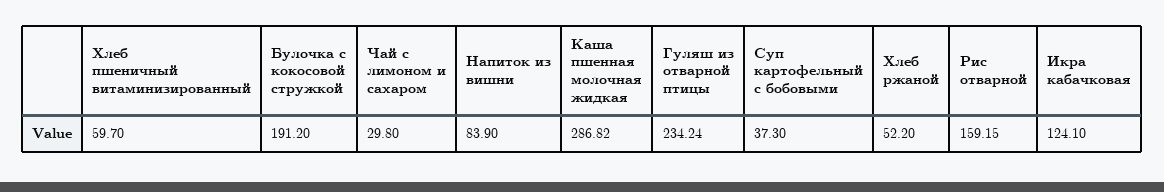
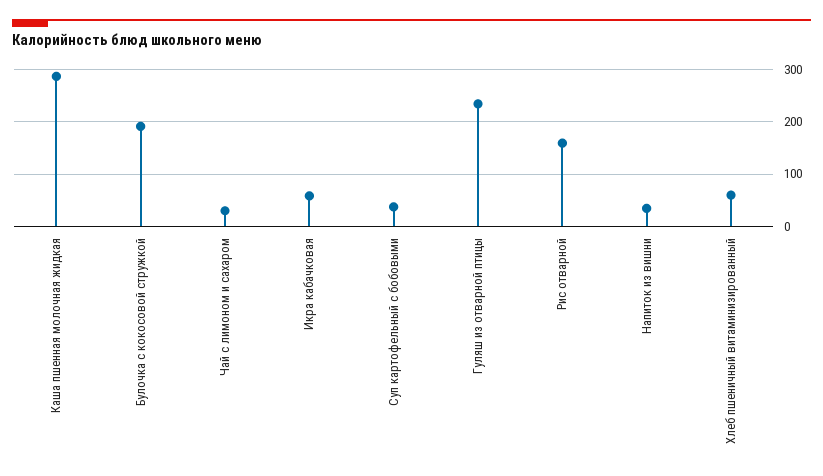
Напиток из вишни: 83.9 -> 40
Хлеб ржаной: 52.2 -> none
Икра кабачковая: 124.1 -> 60

